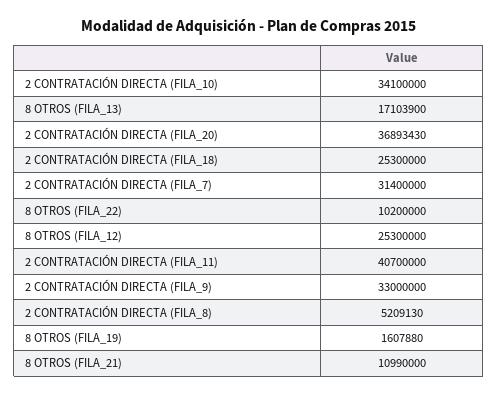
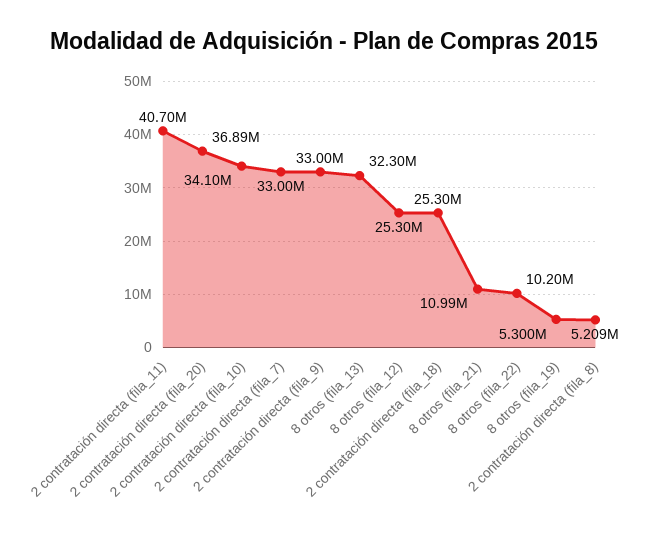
8 OTROS (FILA_13): 17103900 -> 32300000
2 CONTRATACIÓN DIRECTA (FILA_7): 31400000 -> 33000000
8 OTROS (FILA_19): 1607880 -> 5300000

